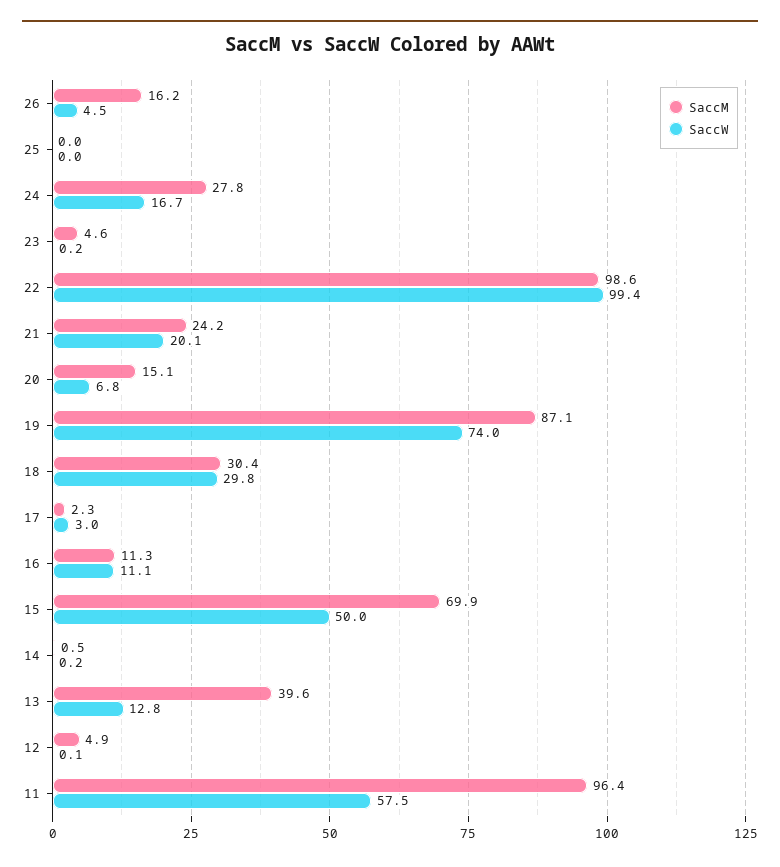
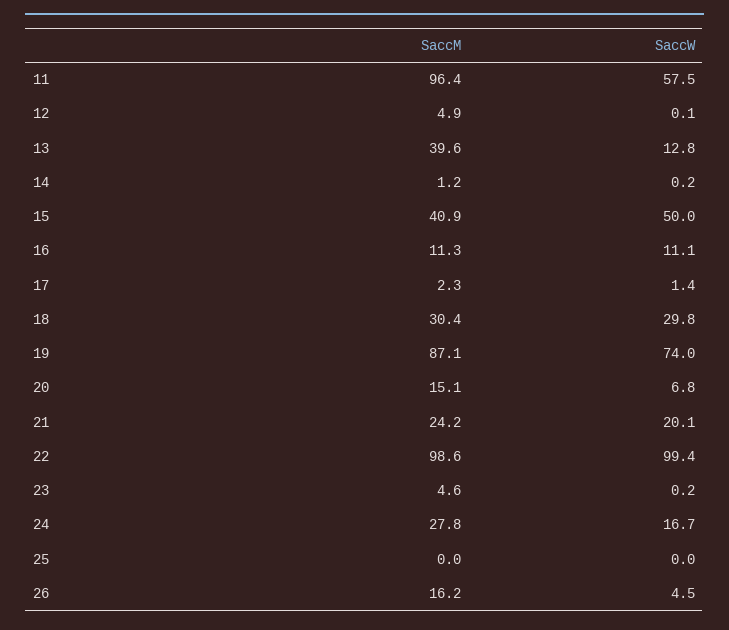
SaccW, 17: 3 -> 1.4
SaccM, 15: 69.9 -> 40.9
SaccM, 14: 0.5 -> 1.2

